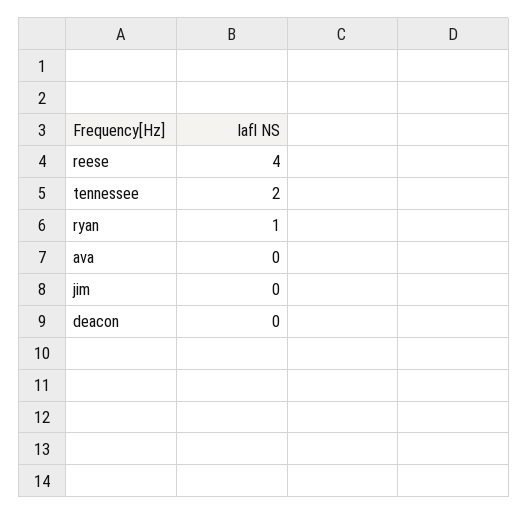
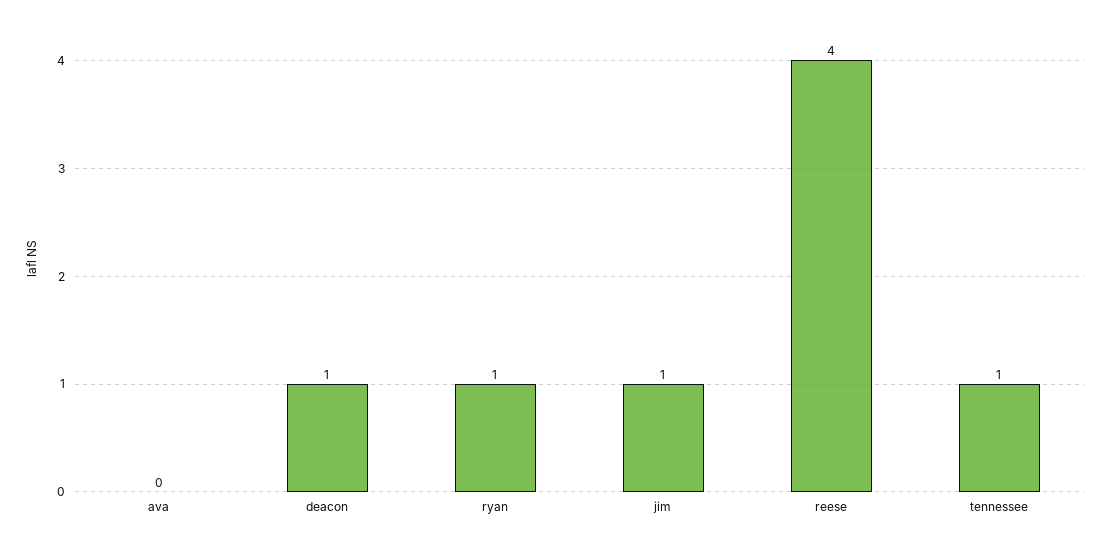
tennessee: 2 -> 1
jim: 0 -> 1
deacon: 0 -> 1

